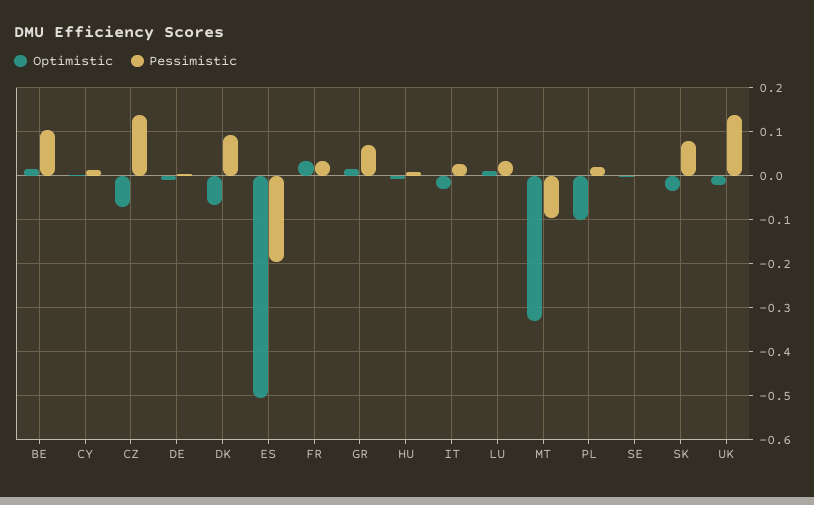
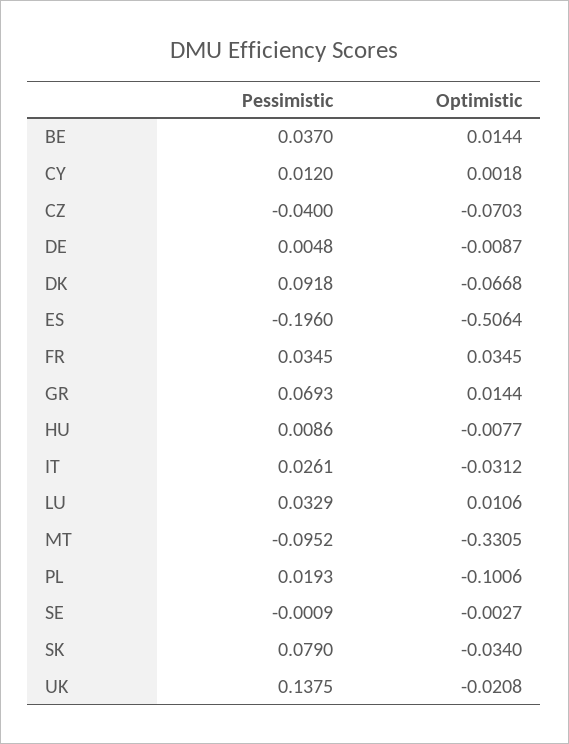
Pessimistic, BE: 0.1 -> 0.037
Pessimistic, CZ: 0.14 -> -0.04

